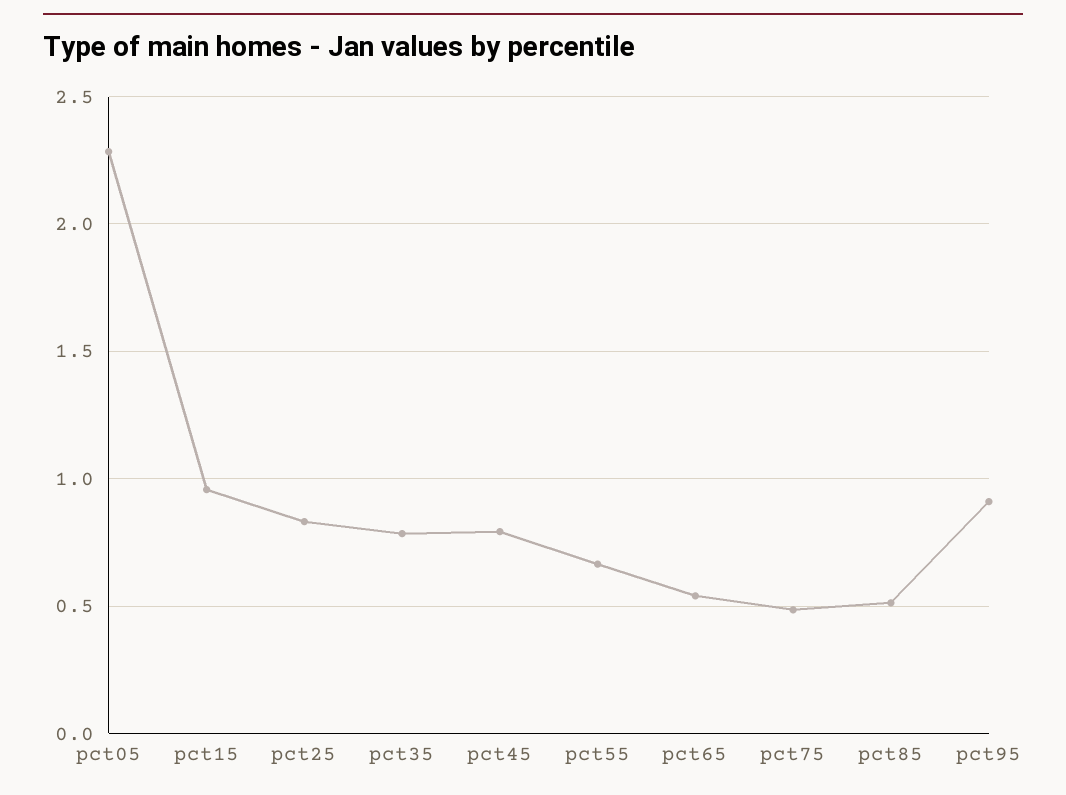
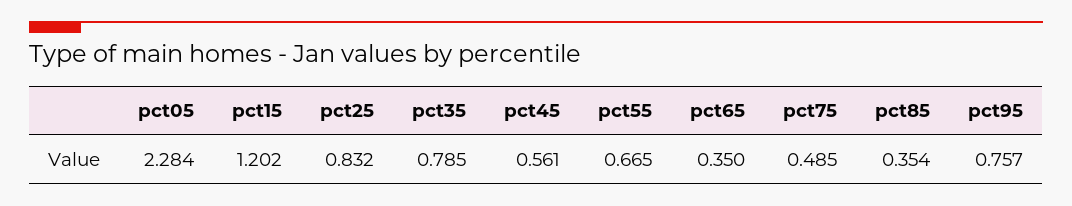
pct15: 0.95 -> 1.202
pct45: 0.8 -> 0.561
pct65: 0.55 -> 0.35
pct85: 0.5 -> 0.354
pct95: 0.9 -> 0.757

